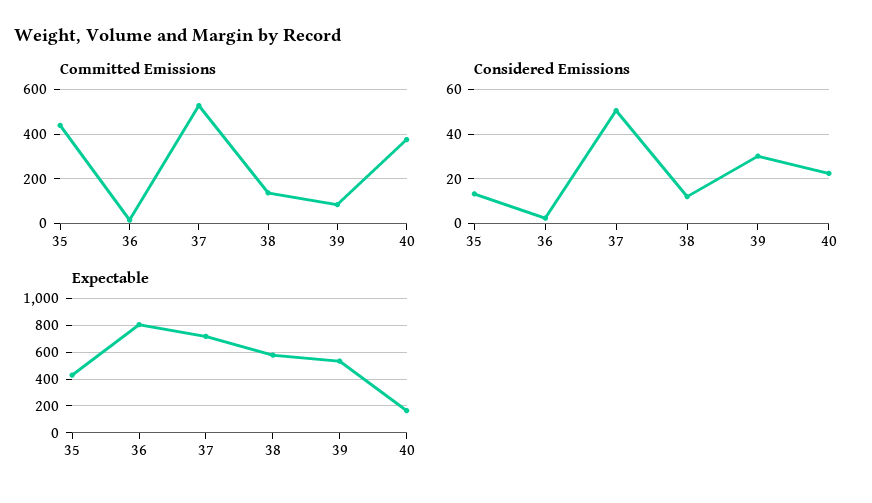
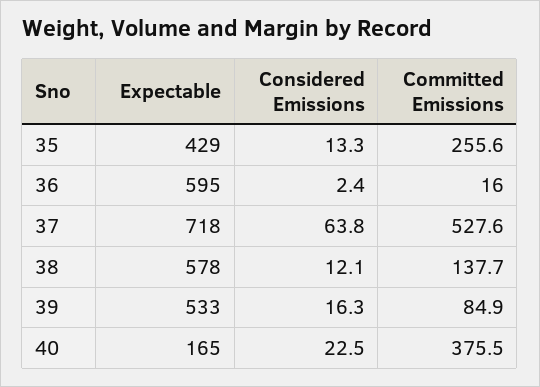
Committed Emissions, 35: 450 -> 255.6
Considered Emissions, 37: 50 -> 63.8
Considered Emissions, 39: 30 -> 16.3
Expectable, 36: 800 -> 595

